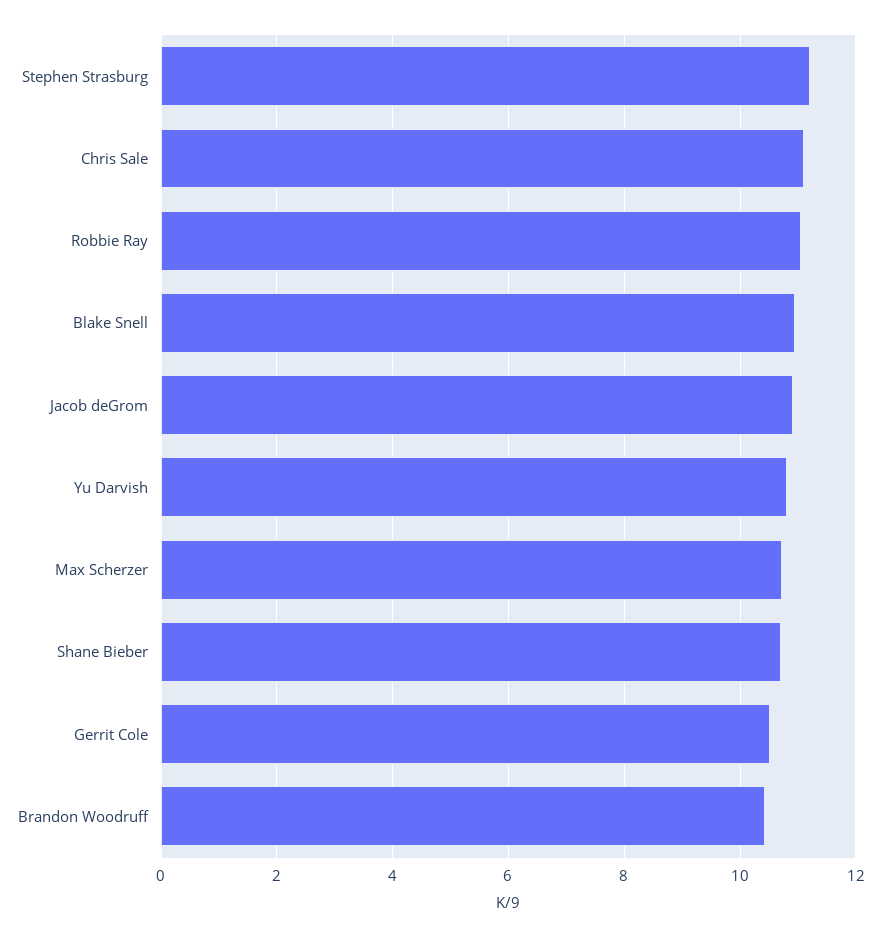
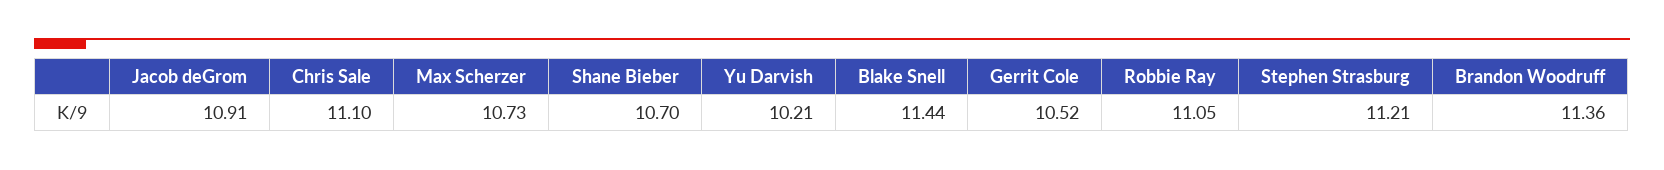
Blake Snell: 11 -> 11.44
Yu Darvish: 10.8 -> 10.21
Brandon Woodruff: 10.4 -> 11.36

